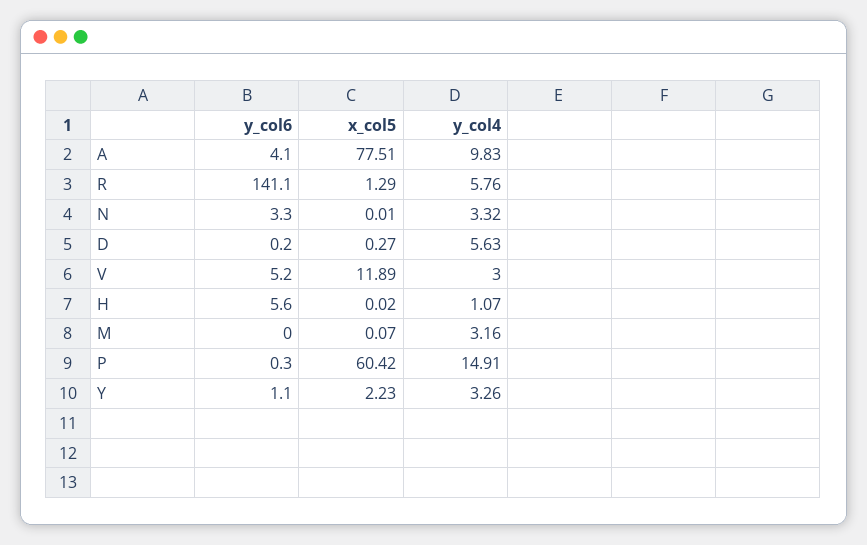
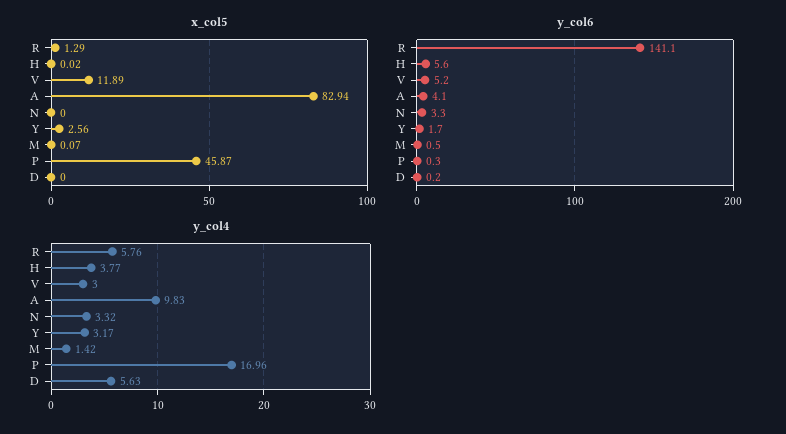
x_col5, A: 77.51 -> 82.94
x_col5, N: 0.01 -> 0
x_col5, D: 0.27 -> 0
y_col4, H: 1.07 -> 3.77
y_col6, M: 0 -> 0.5
y_col4, M: 3.16 -> 1.42
x_col5, P: 60.42 -> 45.87
y_col4, P: 14.91 -> 16.96
y_col6, Y: 1.1 -> 1.7
x_col5, Y: 2.23 -> 2.56
y_col4, Y: 3.26 -> 3.17

